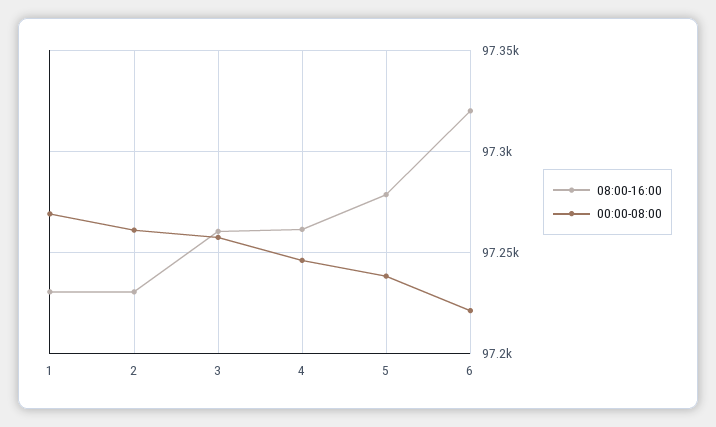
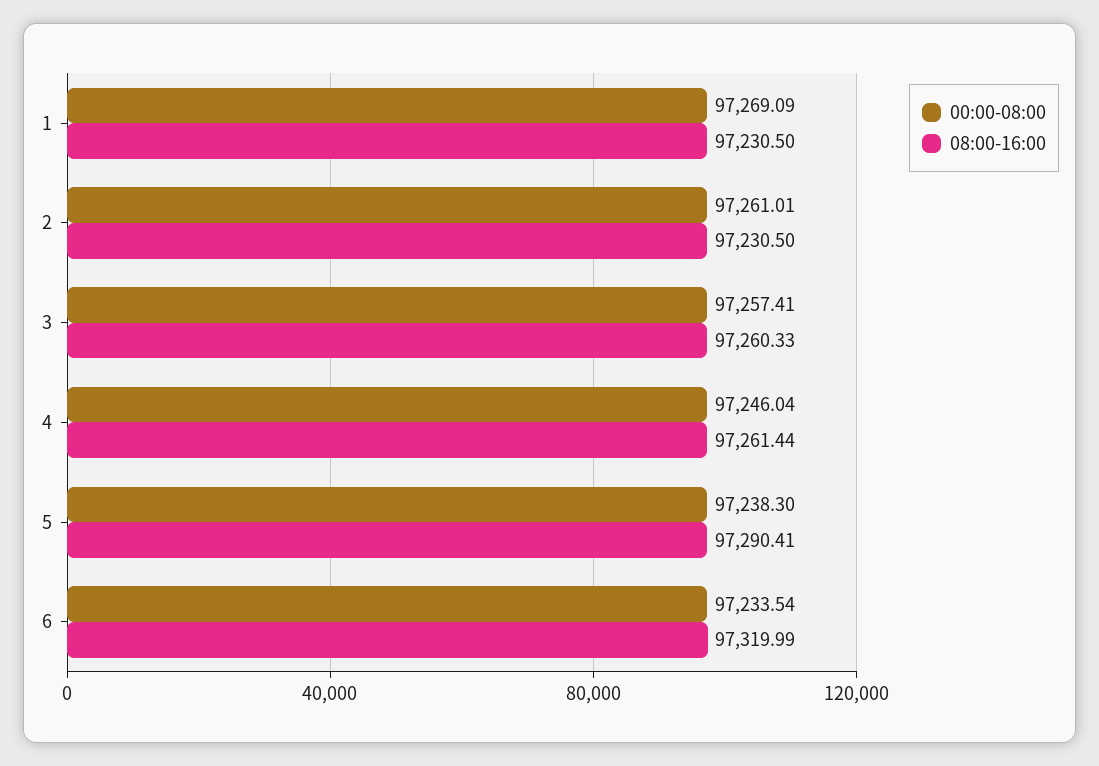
08:00-16:00, 5: 97280 -> 97290.41
00:00-08:00, 6: 97220 -> 97233.54

